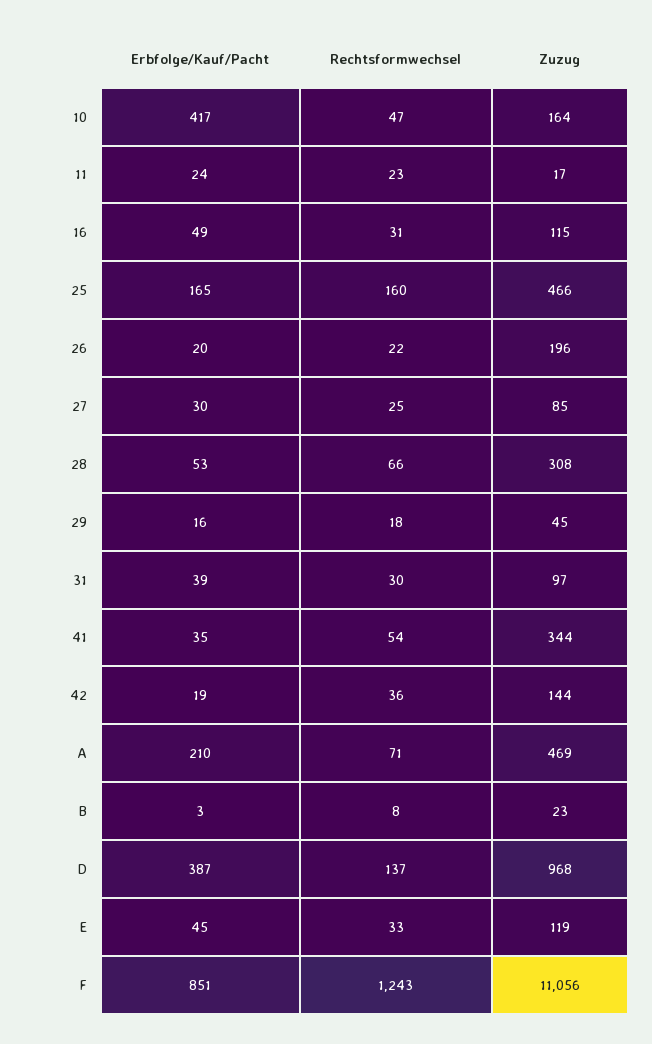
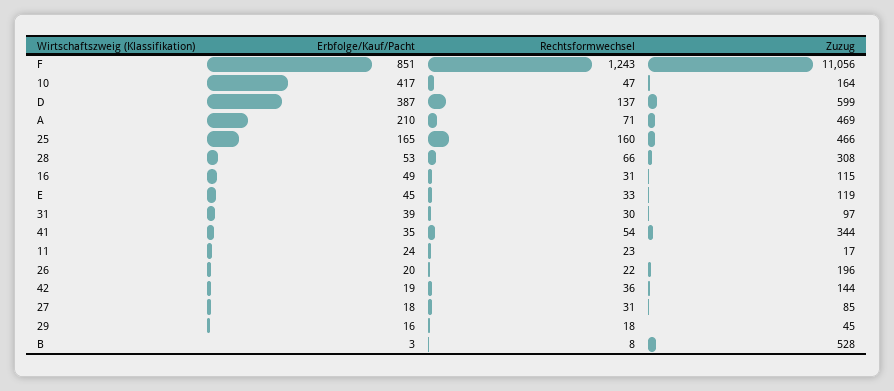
Erbfolge/Kauf/Pacht, 27: 30 -> 18
Rechtsformwechsel, 27: 25 -> 31
Zuzug, B: 23 -> 528
Zuzug, D: 968 -> 599

